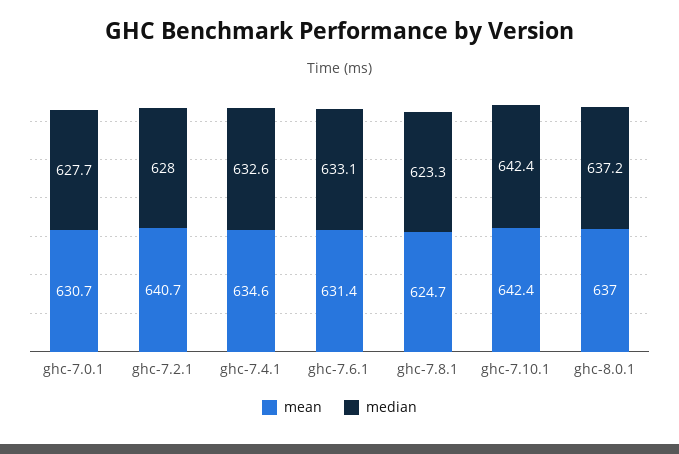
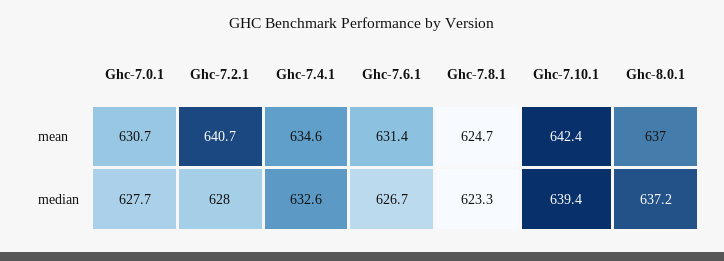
median, ghc-7.6.1: 633.1 -> 626.7
median, ghc-7.10.1: 642.4 -> 639.4

